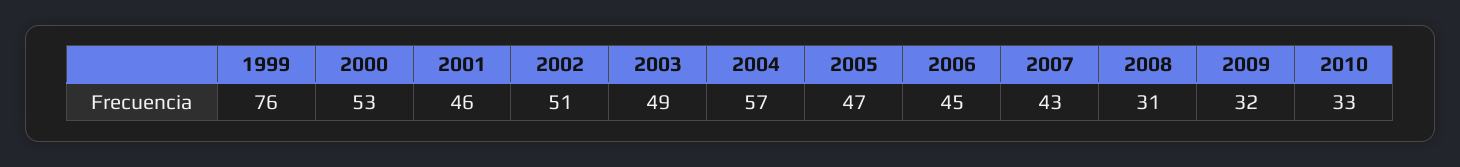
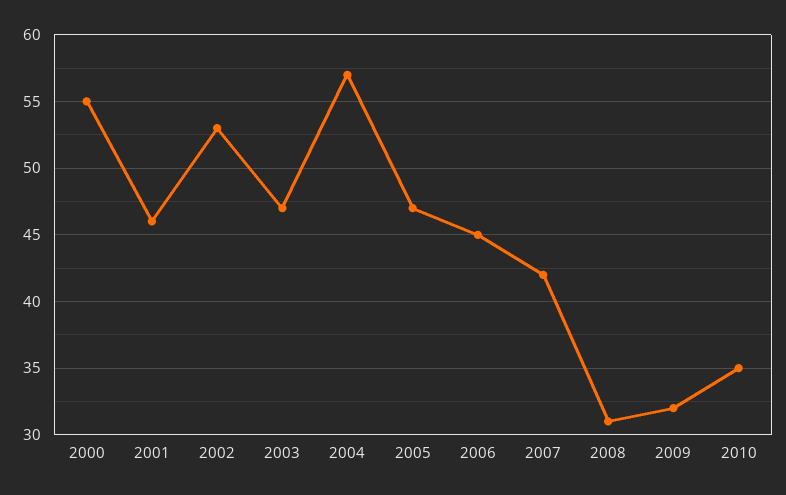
1999: 76 -> none
2000: 53 -> 55
2002: 51 -> 53
2003: 49 -> 47
2007: 43 -> 42
2010: 33 -> 35

